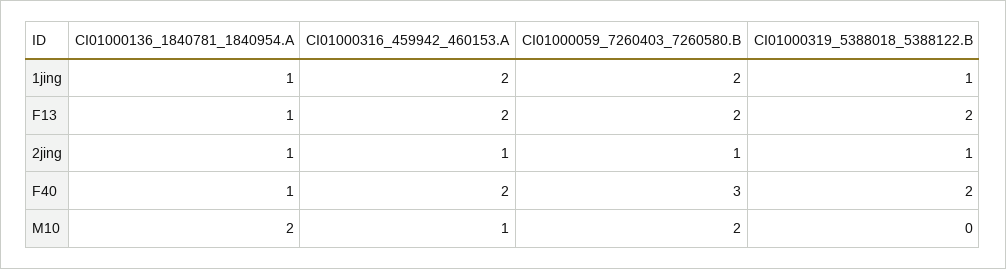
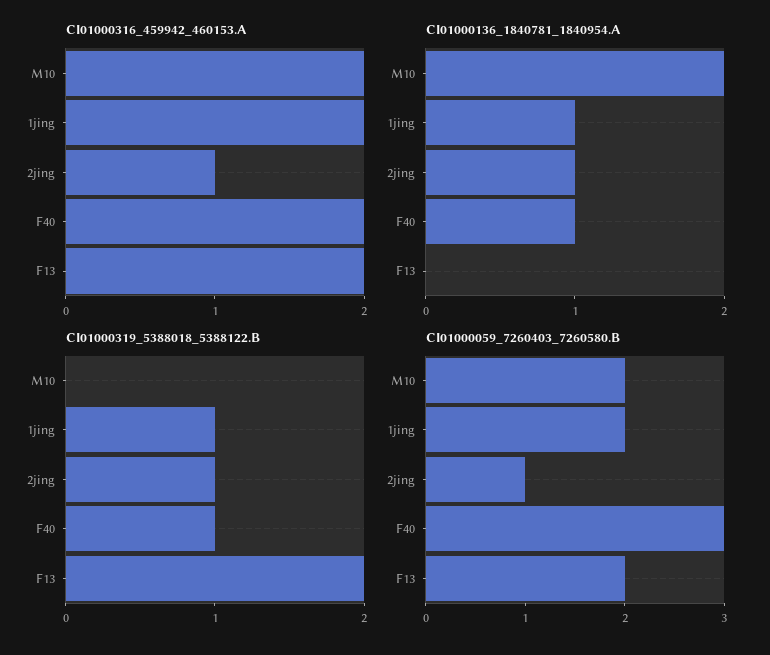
CI01000136_1840781_1840954.A, F13: 1 -> 0
CI01000319_5388018_5388122.B, F40: 2 -> 1
CI01000316_459942_460153.A, M10: 1 -> 2

